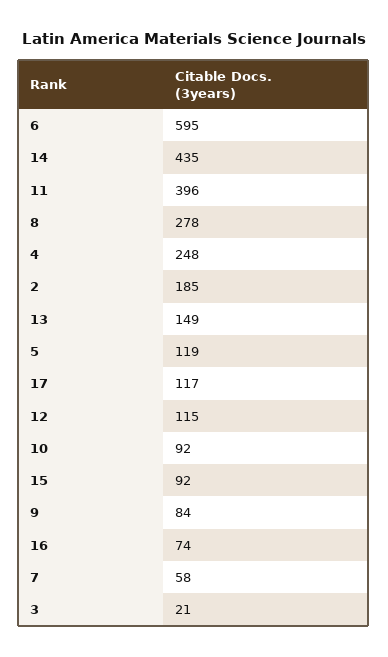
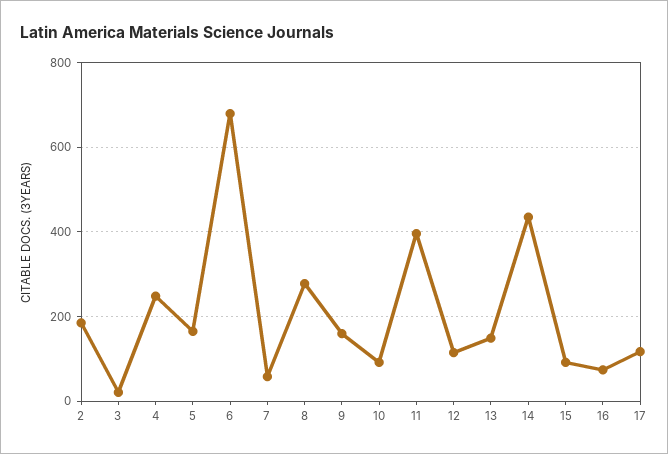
6: 595 -> 680
5: 119 -> 160
9: 84 -> 160

